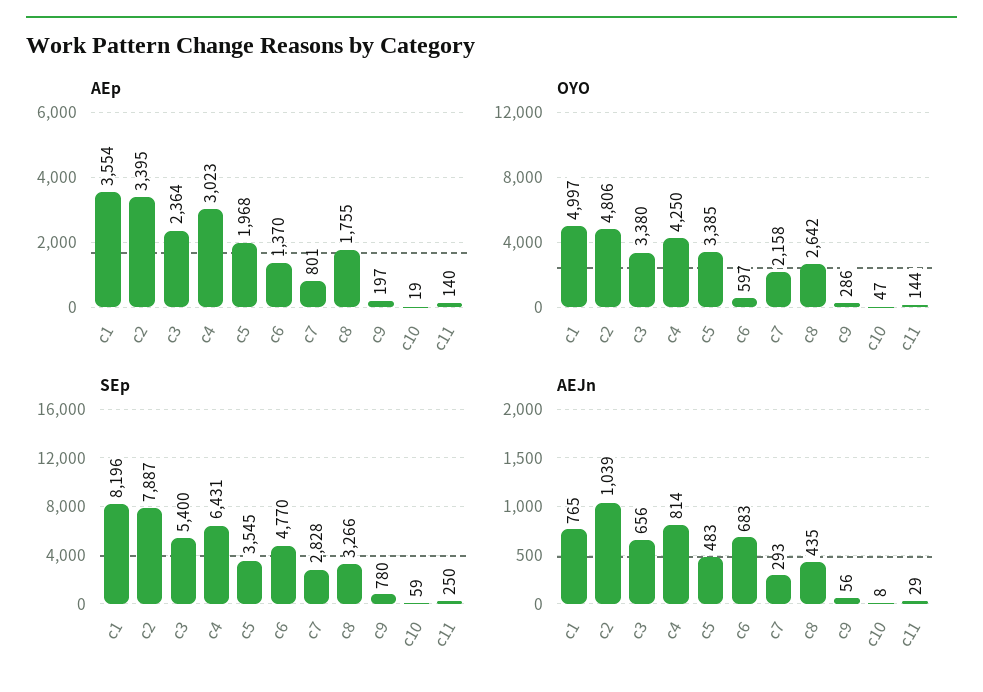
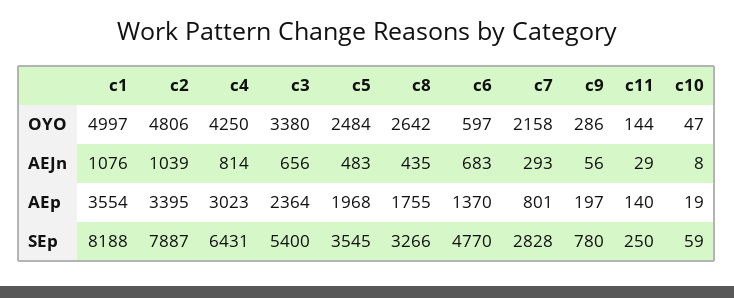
OYO, c5: 3385 -> 2484
SEp, c1: 8196 -> 8188
AEJn, c1: 765 -> 1076

